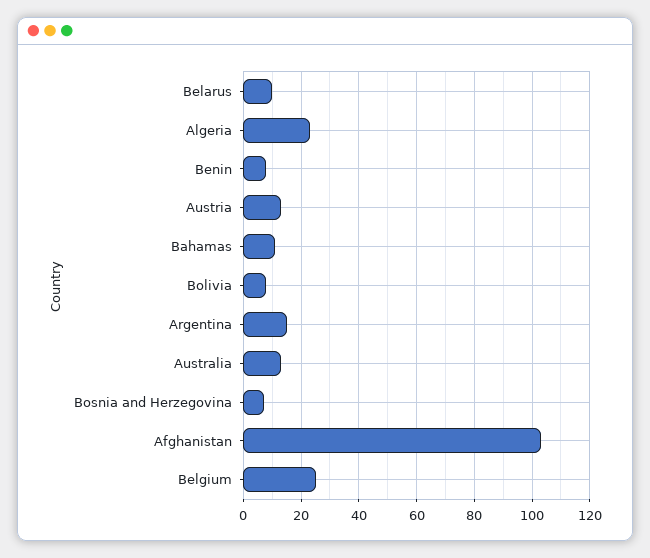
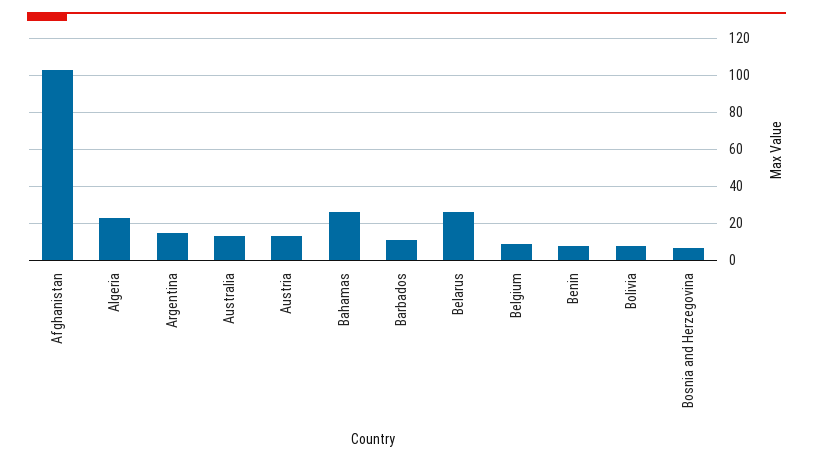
Belarus: 10 -> 25
Bahamas: 10 -> 25
Belgium: 25 -> 10
Barbados: none -> 10

